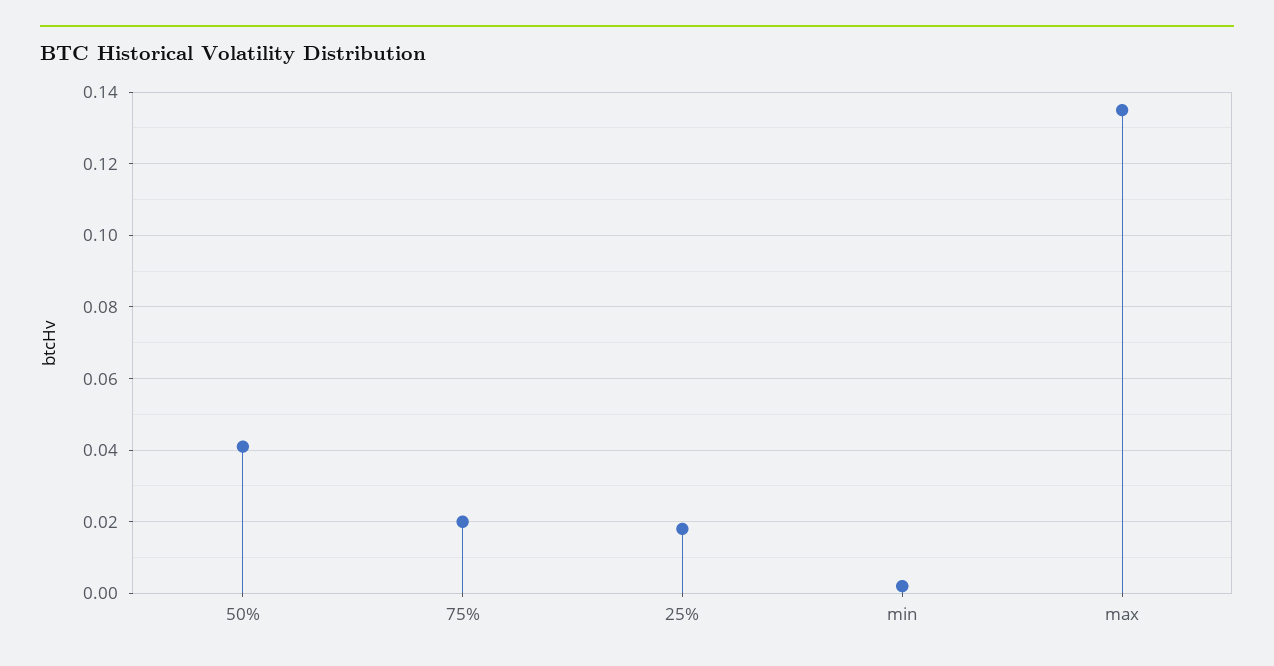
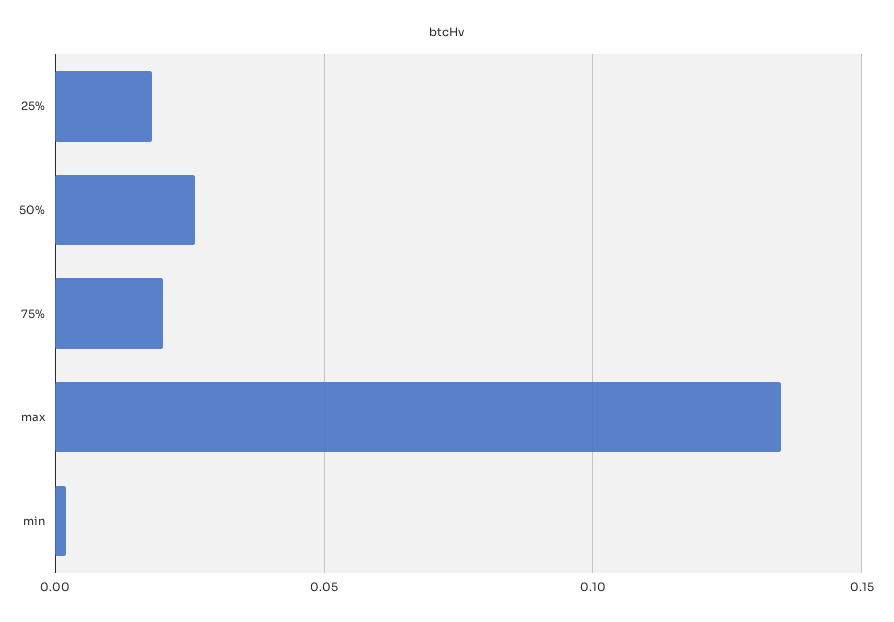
50%: 0.04 -> 0.025

